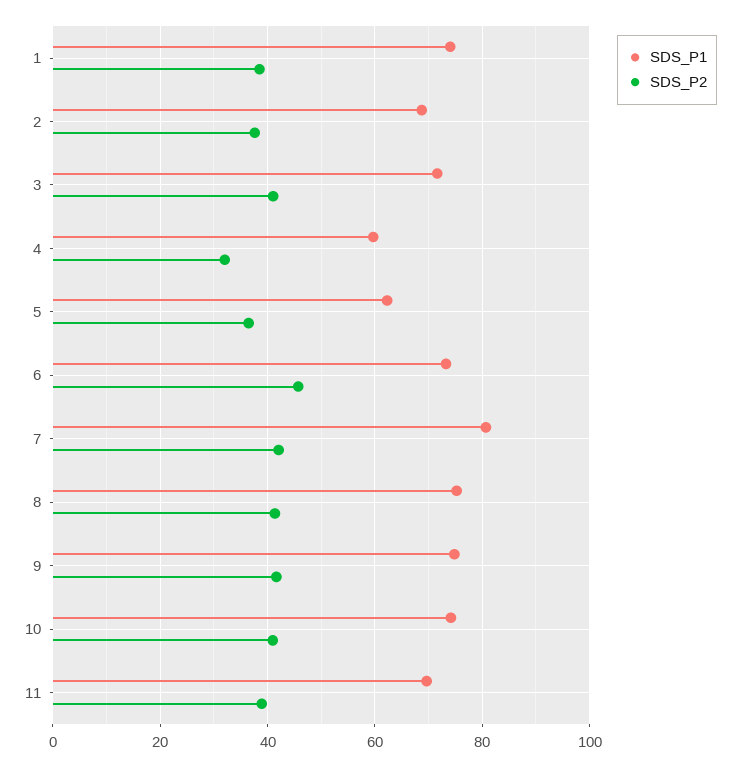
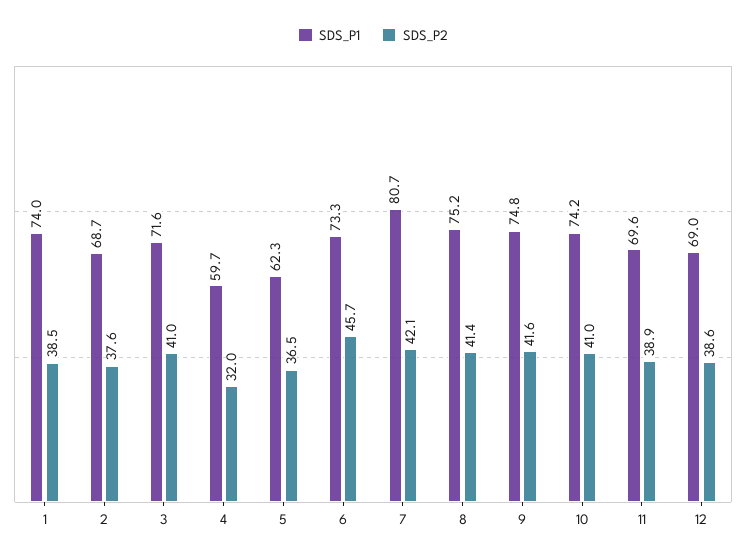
SDS_P1, 12: none -> 69
SDS_P2, 12: none -> 38.6

